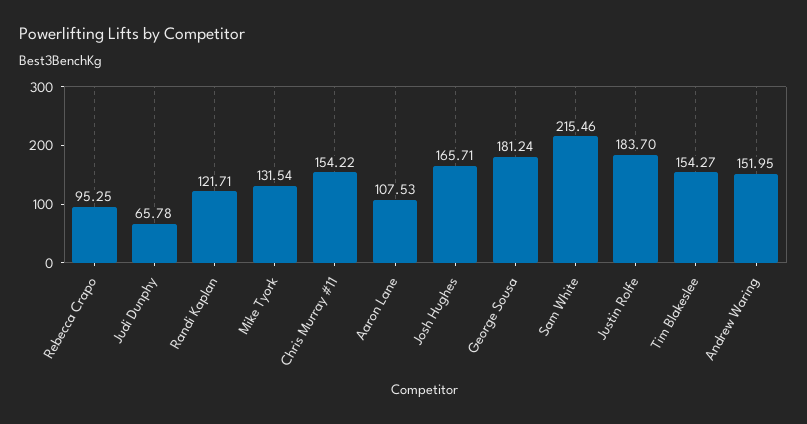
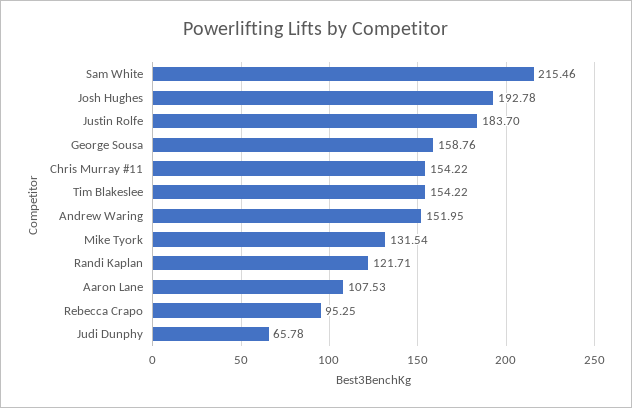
Josh Hughes: 165.71 -> 192.78
George Sousa: 181.24 -> 158.76
Tim Blakeslee: 154.27 -> 154.22

